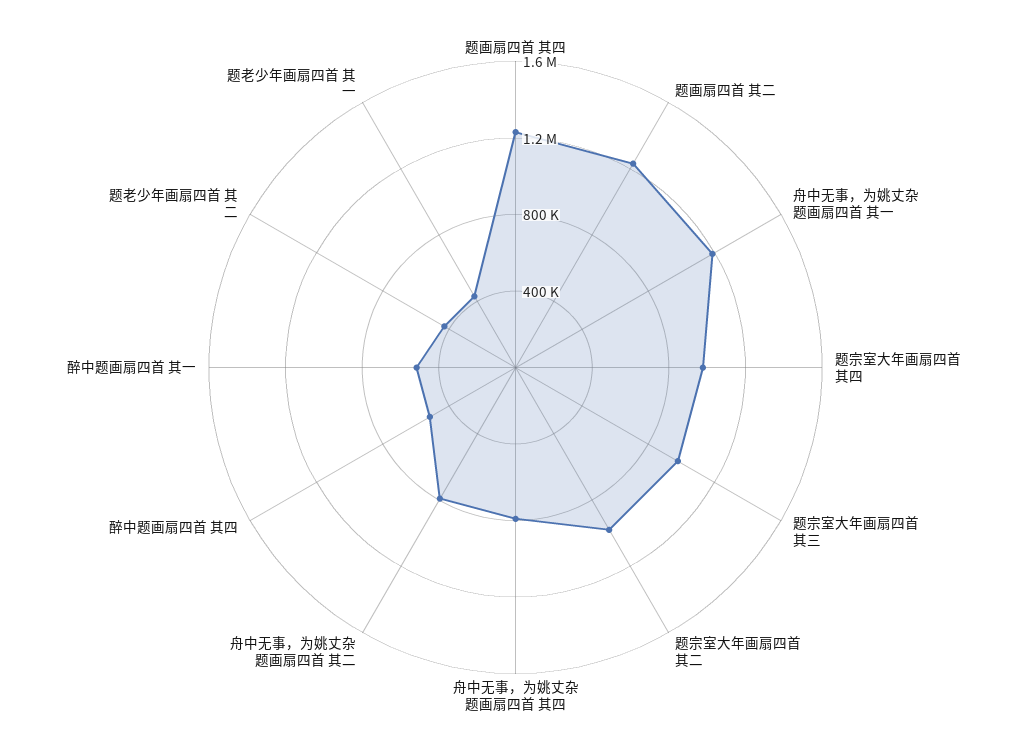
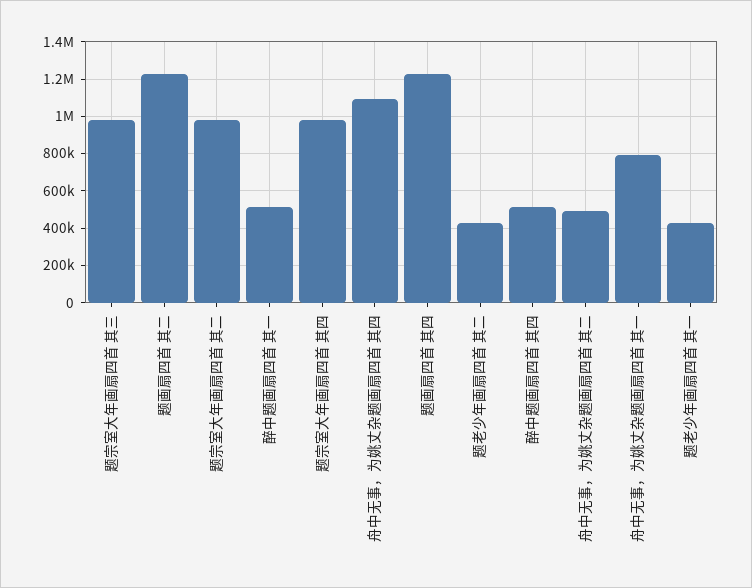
舟中无事，为姚丈杂题画扇四首 其一: 1200000 -> 800000
舟中无事，为姚丈杂题画扇四首 其四: 800000 -> 1100000
舟中无事，为姚丈杂题画扇四首 其二: 800000 -> 500000

